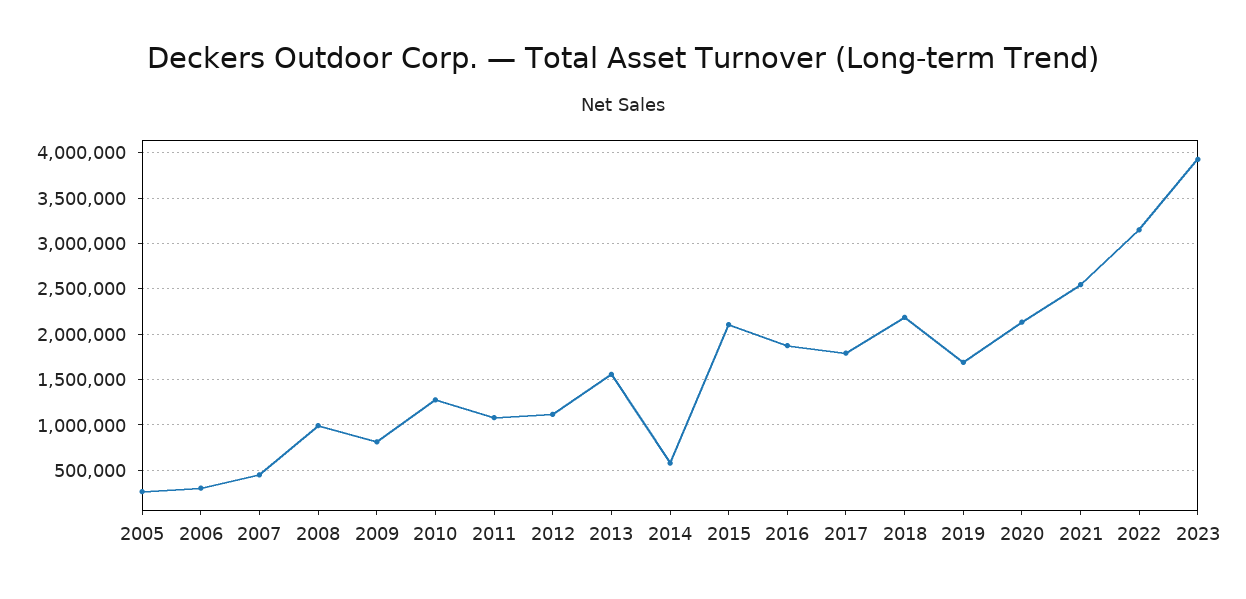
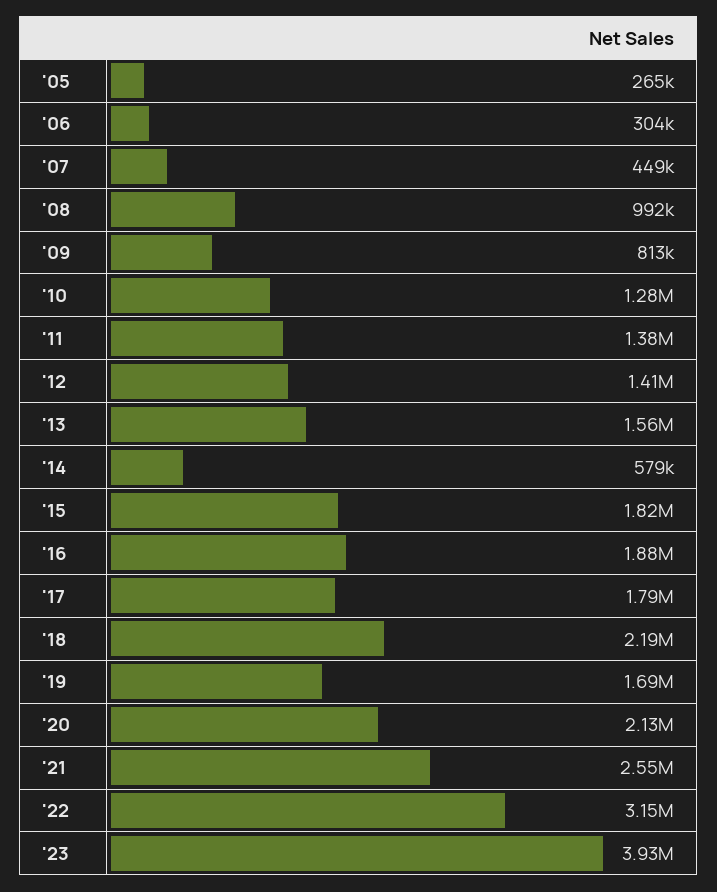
2011: 1100000 -> 1380000
2012: 1100000 -> 1410000
2015: 2100000 -> 1820000

